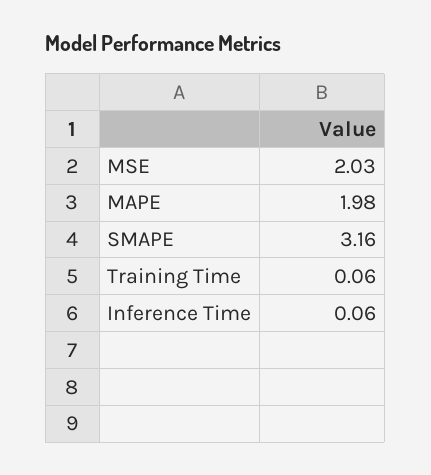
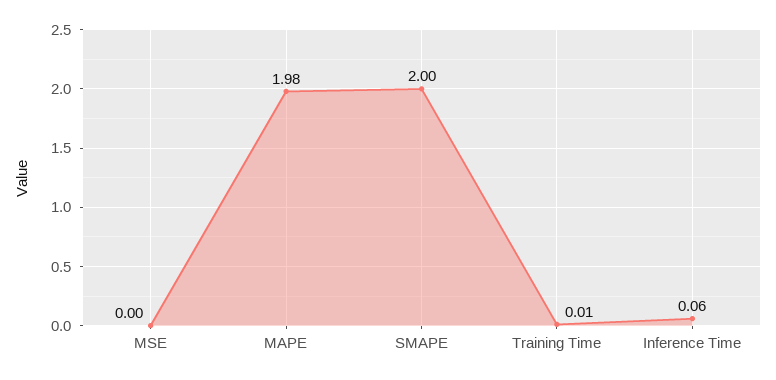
MSE: 2.03 -> 0
SMAPE: 3.16 -> 2
Training Time: 0.06 -> 0.01

